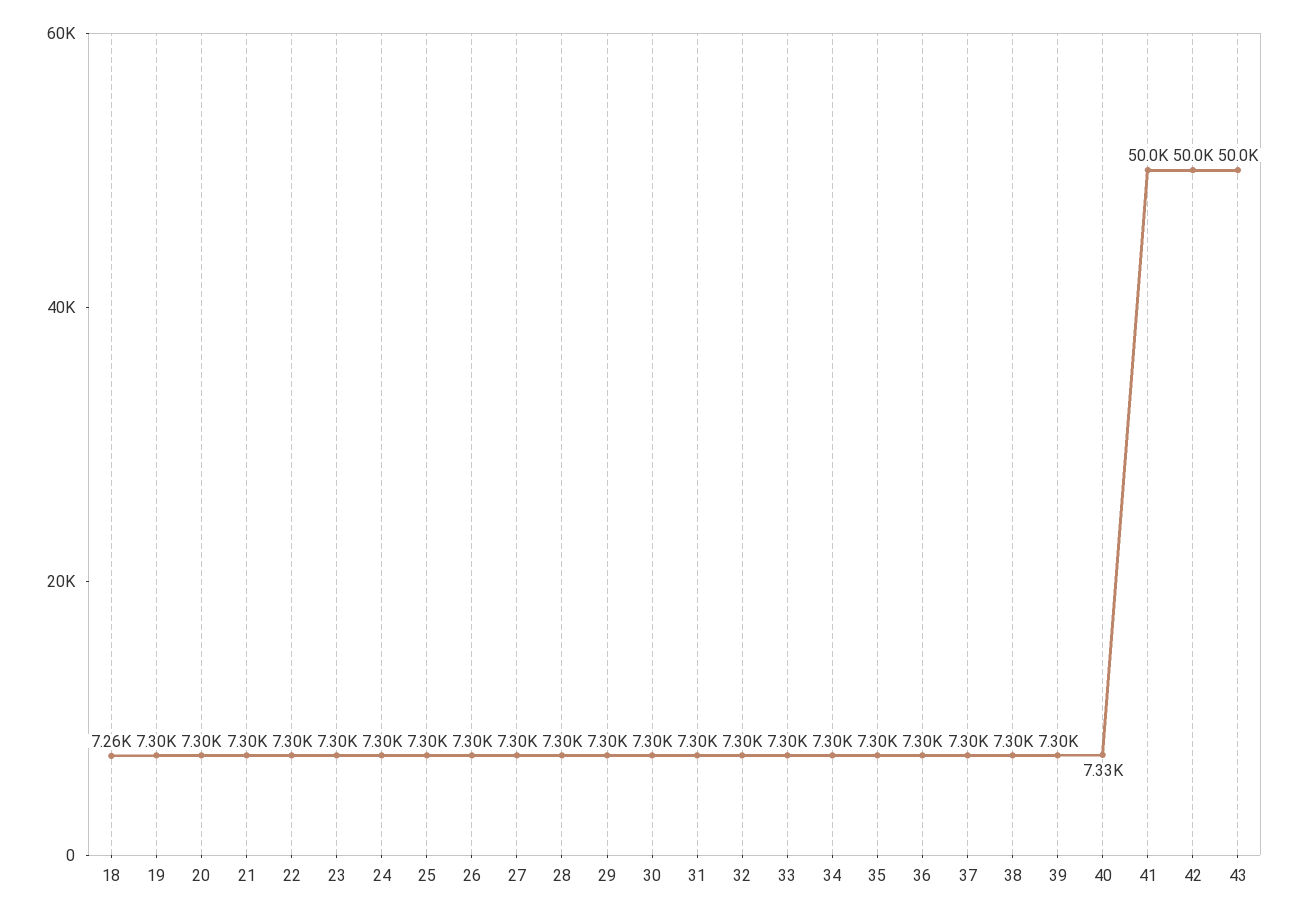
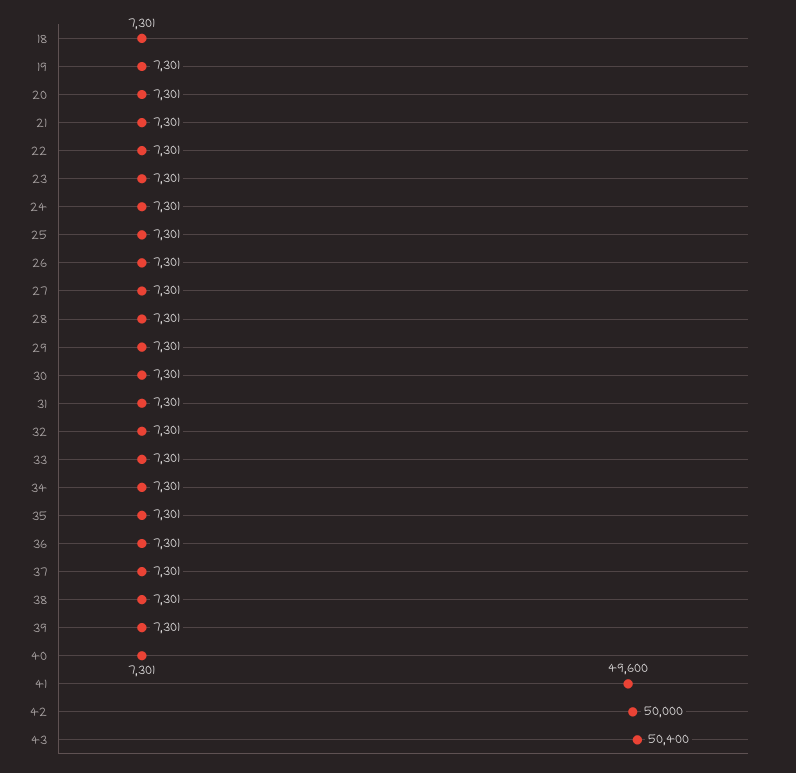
18: 7260 -> 7301
40: 7330 -> 7301
41: 50000 -> 49600
43: 50000 -> 50400

